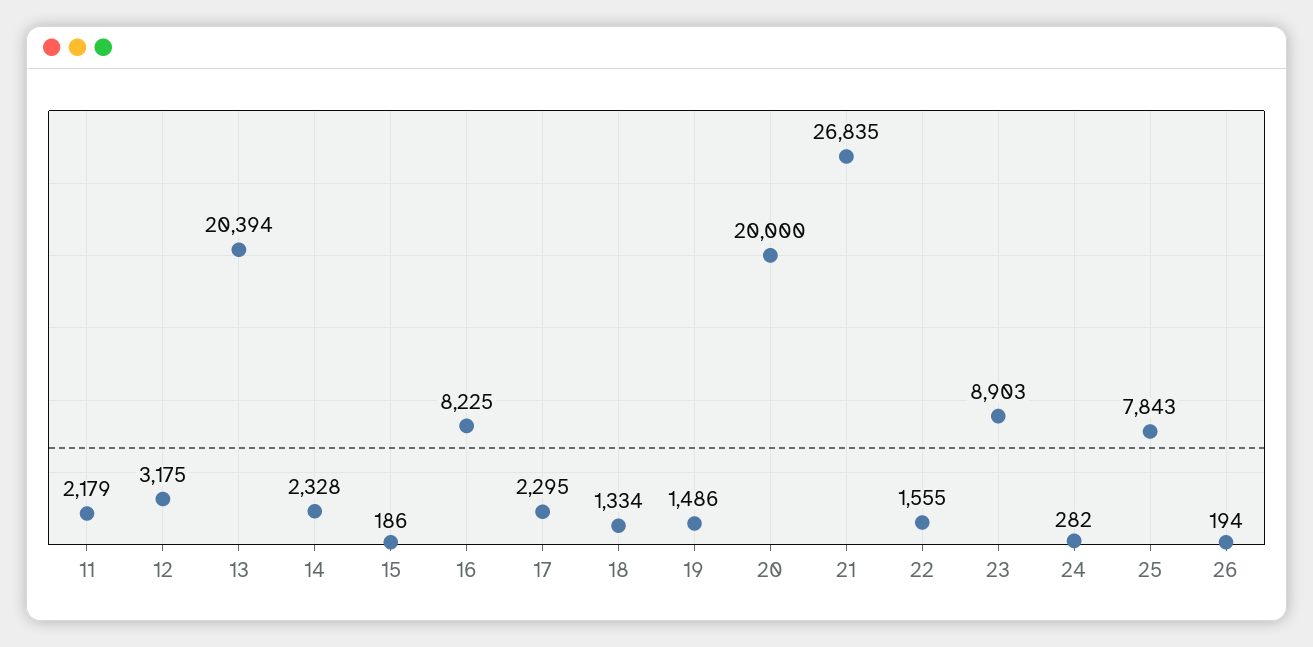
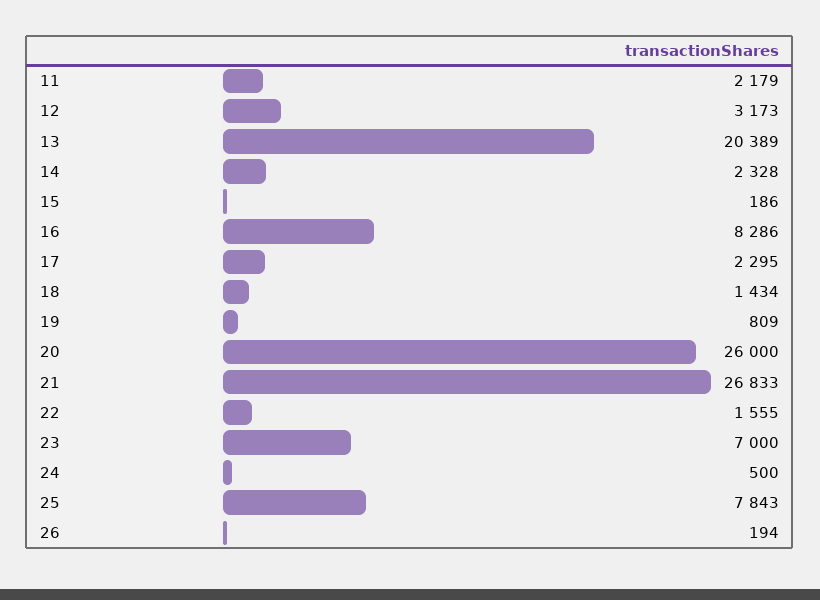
12: 3175 -> 3173
13: 20394 -> 20389
16: 8225 -> 8286
18: 1334 -> 1434
19: 1486 -> 809
20: 20000 -> 26000
21: 26835 -> 26833
23: 8903 -> 7000
24: 282 -> 500

